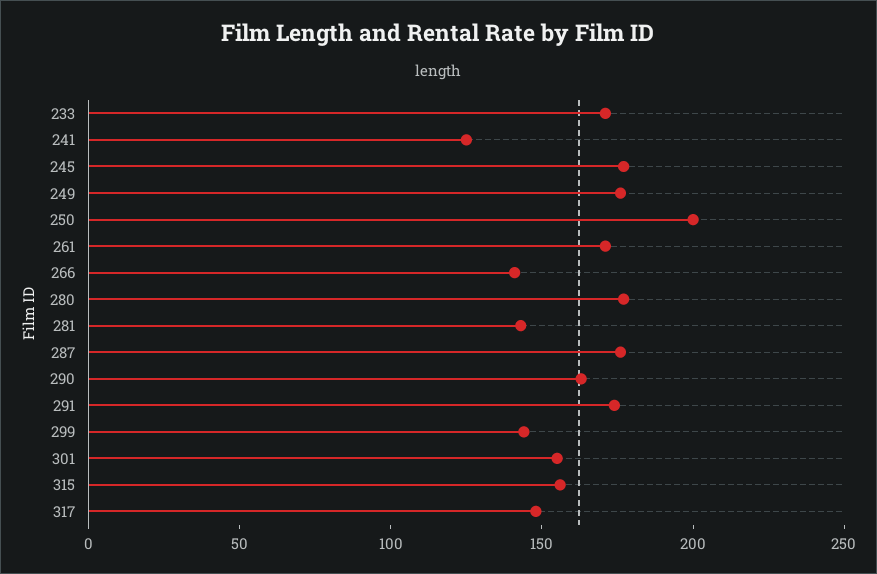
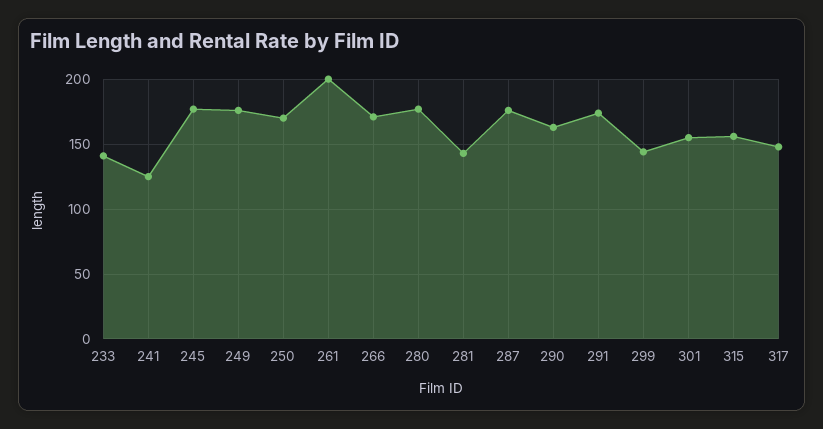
233: 170 -> 140
250: 200 -> 170
261: 170 -> 200
266: 140 -> 170

